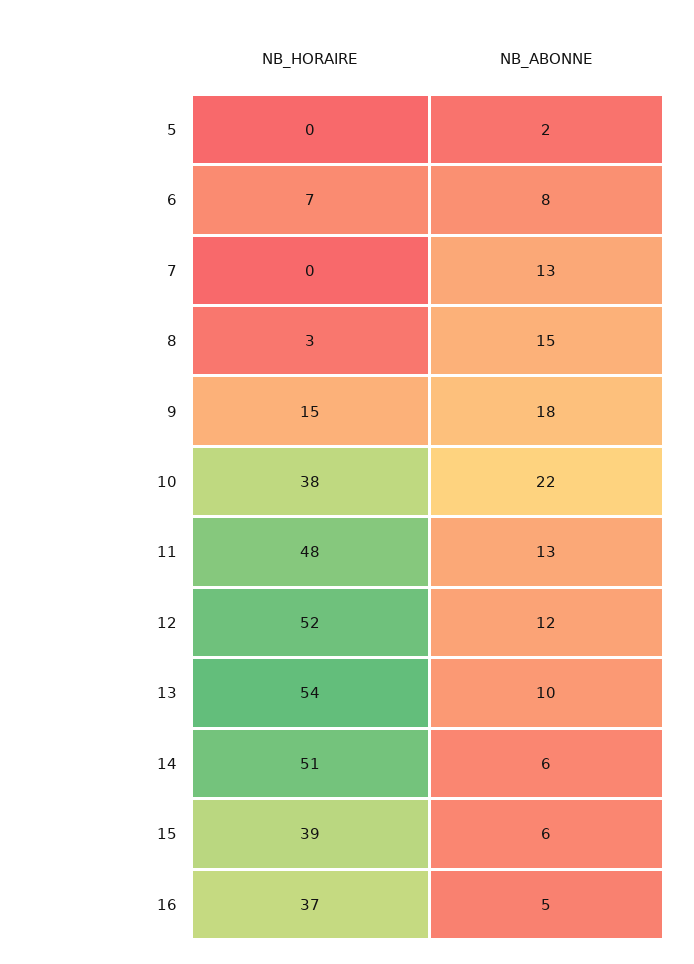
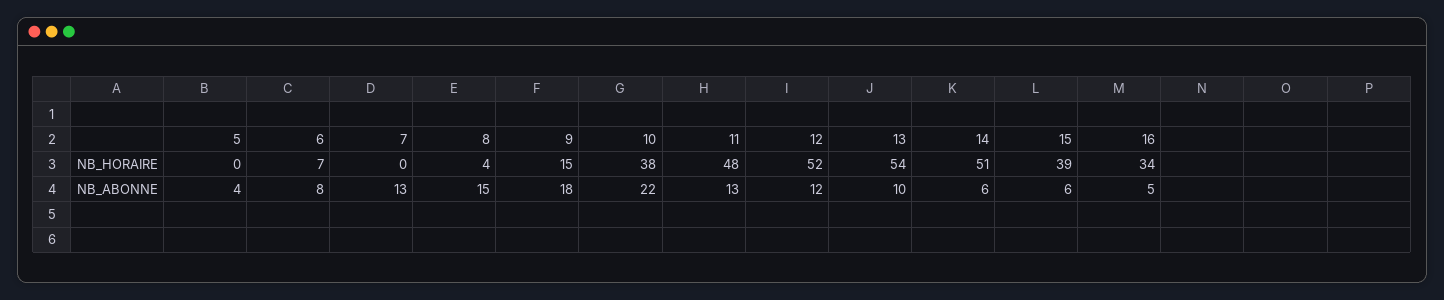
NB_ABONNE, 5: 2 -> 4
NB_HORAIRE, 8: 3 -> 4
NB_HORAIRE, 16: 37 -> 34

